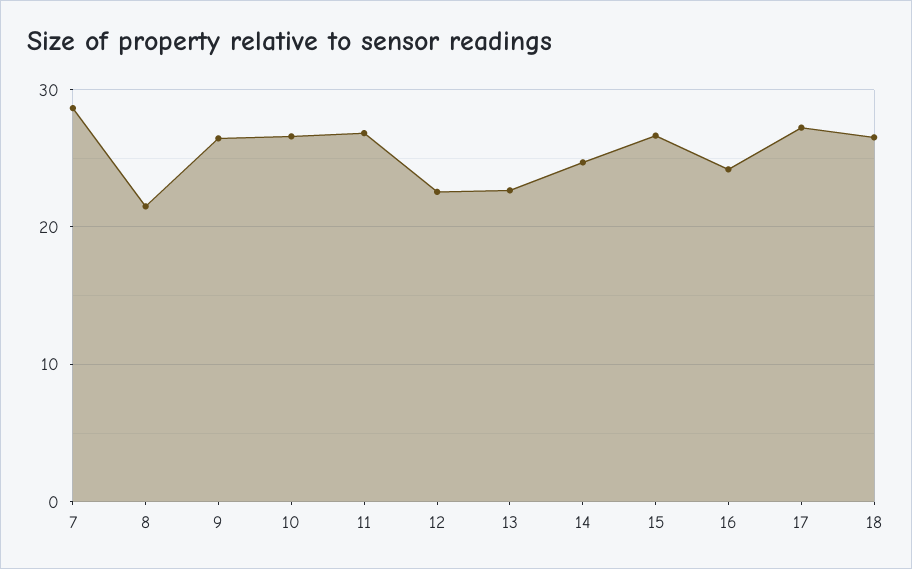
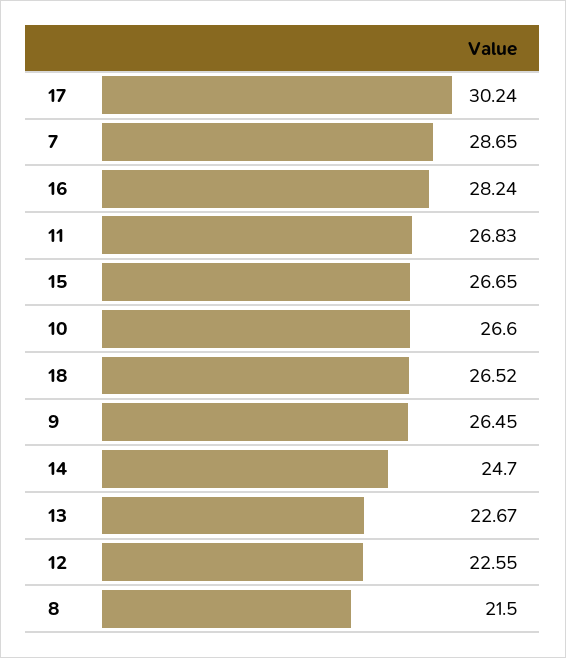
16: 24 -> 28.24
17: 27 -> 30.24

